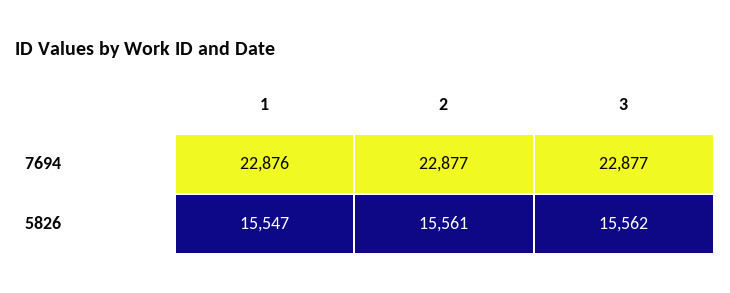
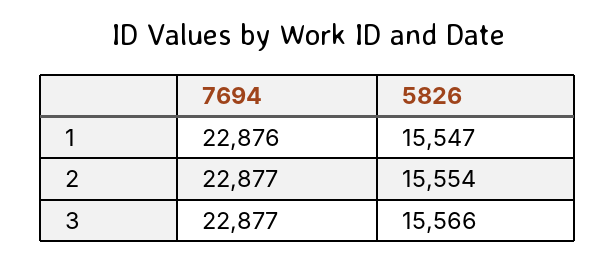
2, 5826: 15561 -> 15554
3, 5826: 15562 -> 15566

